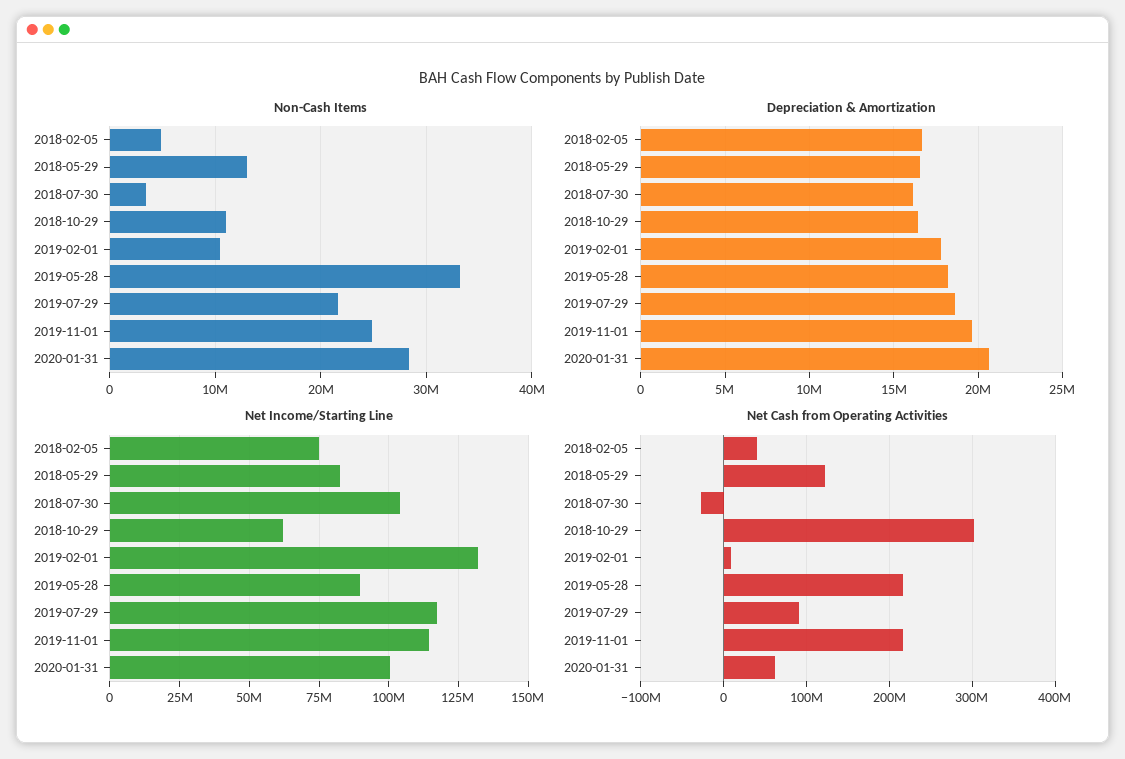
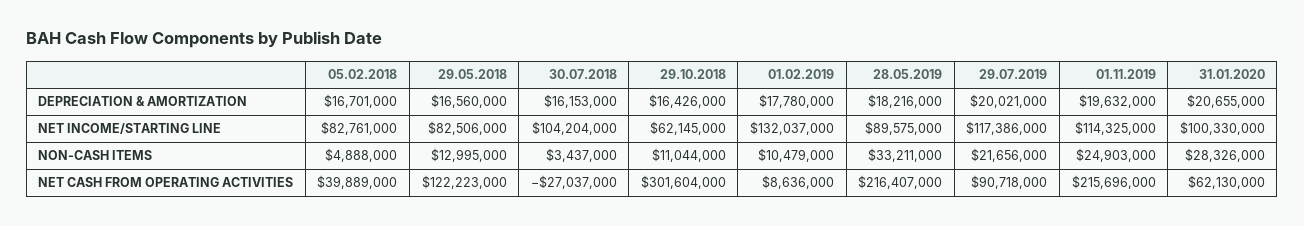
Depreciation & Amortization, 2019-07-29: 18500000 -> 20021000
Net Income/Starting Line, 2018-02-05: 75000000 -> 82761000

